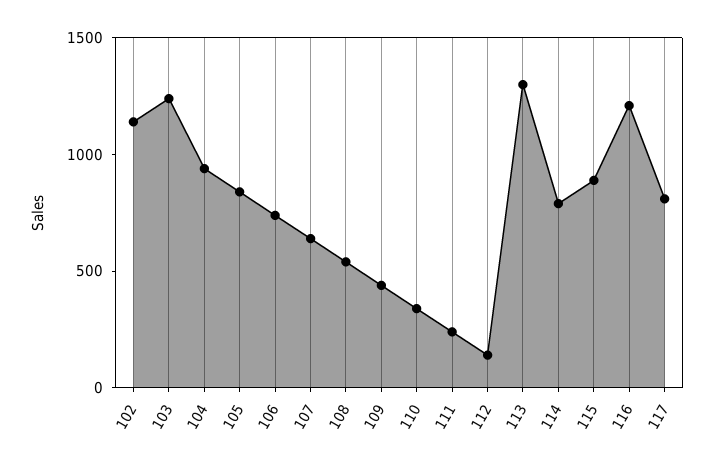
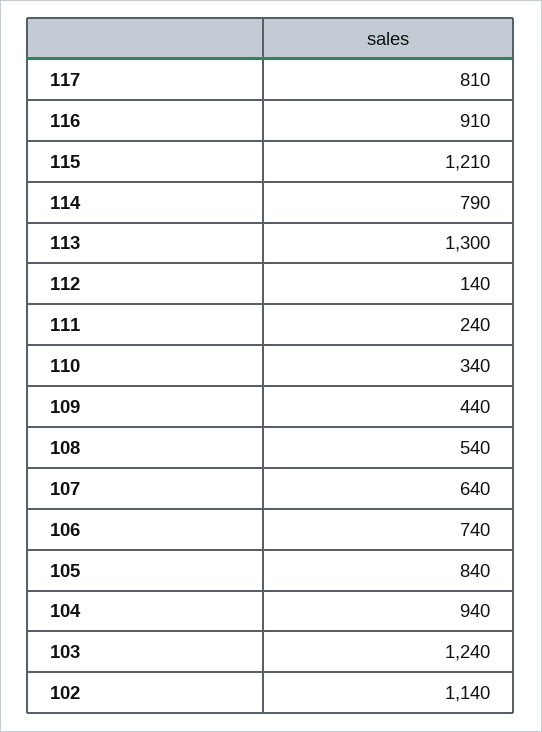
115: 900 -> 1210
116: 1200 -> 910

